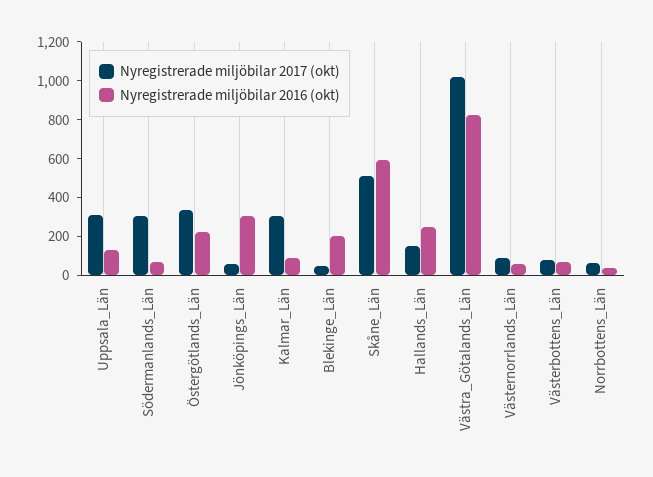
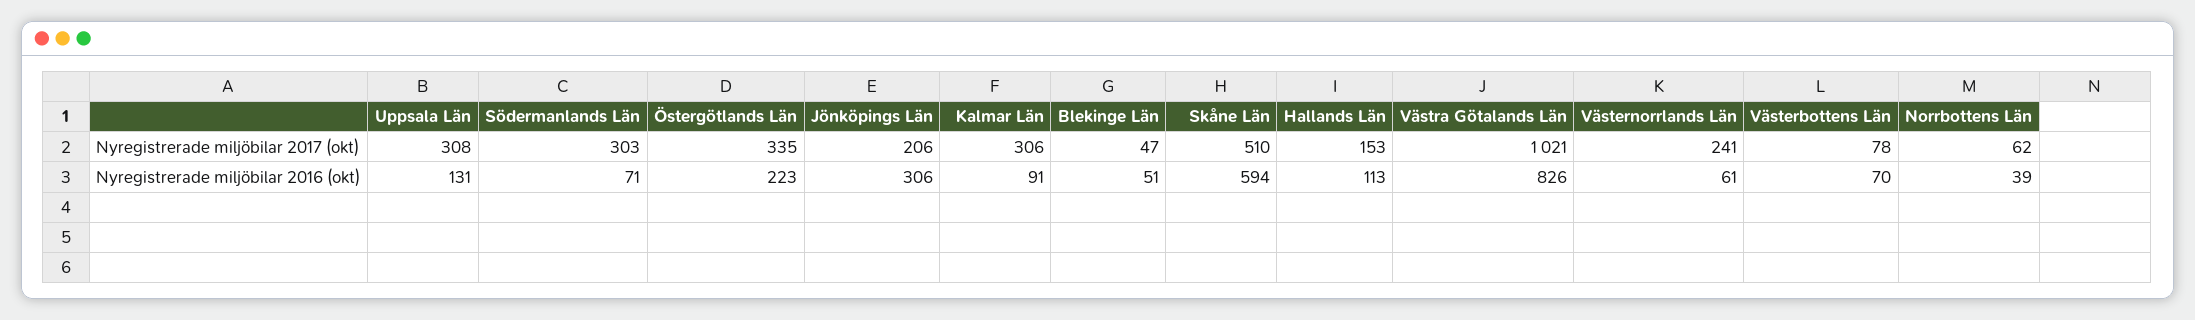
Nyregistrerade miljöbilar 2017 (okt), Jönköpings_Län: 50 -> 206
Nyregistrerade miljöbilar 2016 (okt), Blekinge_Län: 200 -> 51
Nyregistrerade miljöbilar 2016 (okt), Hallands_Län: 250 -> 113
Nyregistrerade miljöbilar 2017 (okt), Västernorrlands_Län: 100 -> 241

